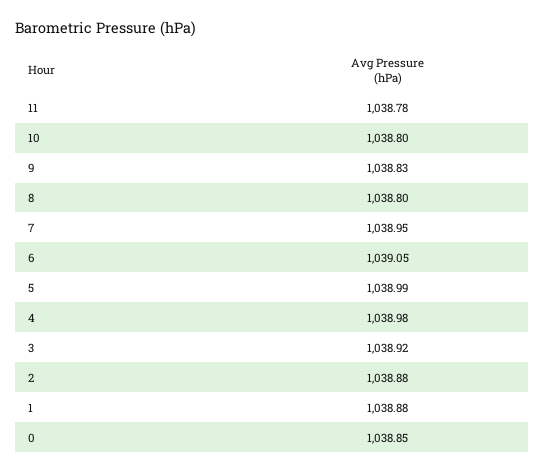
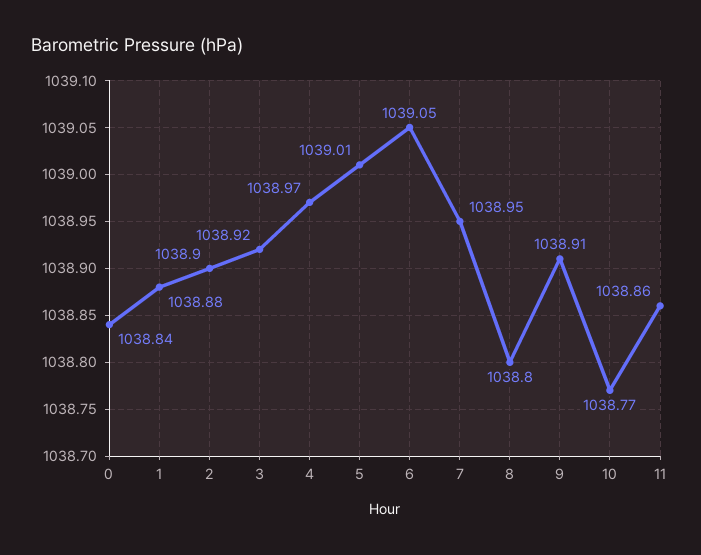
11: 1038.78 -> 1038.86
10: 1038.8 -> 1038.77
9: 1038.83 -> 1038.91
5: 1038.99 -> 1039.01
4: 1038.98 -> 1038.97
2: 1038.88 -> 1038.9
0: 1038.85 -> 1038.84

